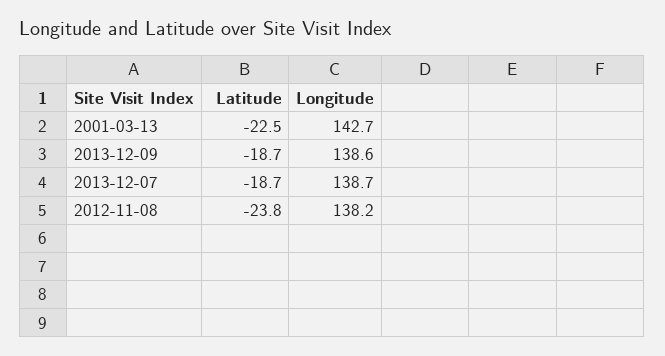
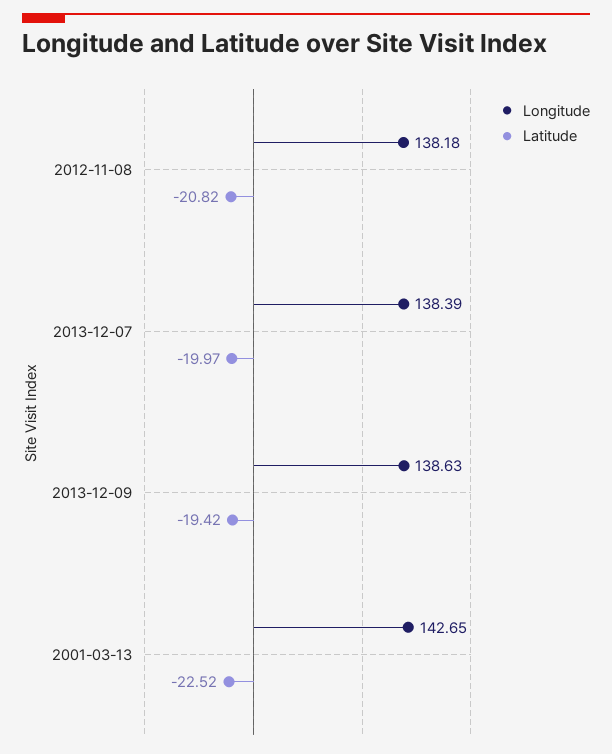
Latitude, 2013-12-09: -18.7 -> -19.42
Latitude, 2013-12-07: -18.7 -> -19.97
Longitude, 2013-12-07: 138.7 -> 138.39
Latitude, 2012-11-08: -23.8 -> -20.82

